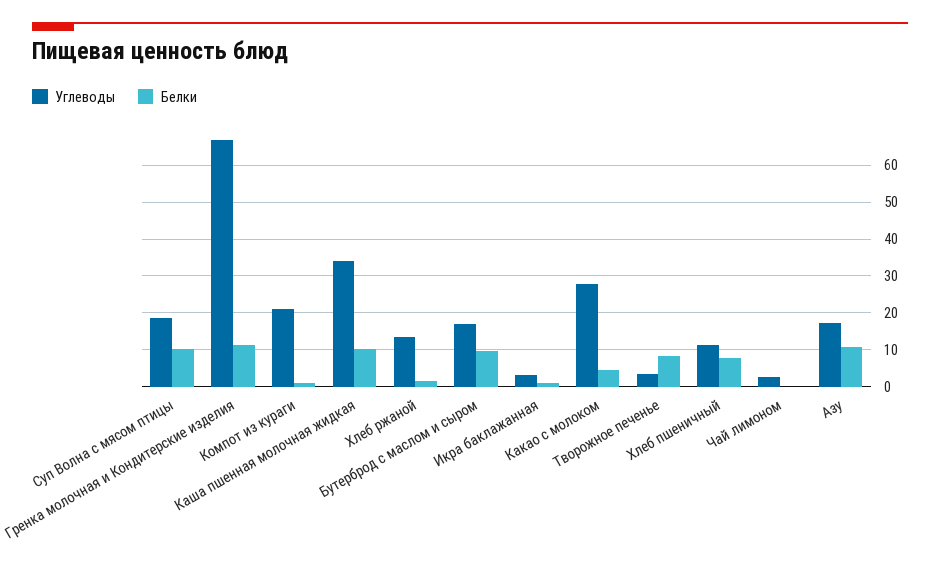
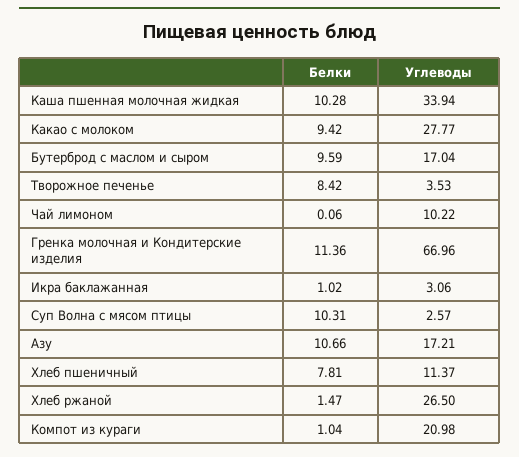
Углеводы, Суп Волна с мясом птицы: 18 -> 2.57
Углеводы, Хлеб ржаной: 14 -> 26.5
Белки, Какао с молоком: 4 -> 9.42
Углеводы, Чай лимоном: 2 -> 10.22

